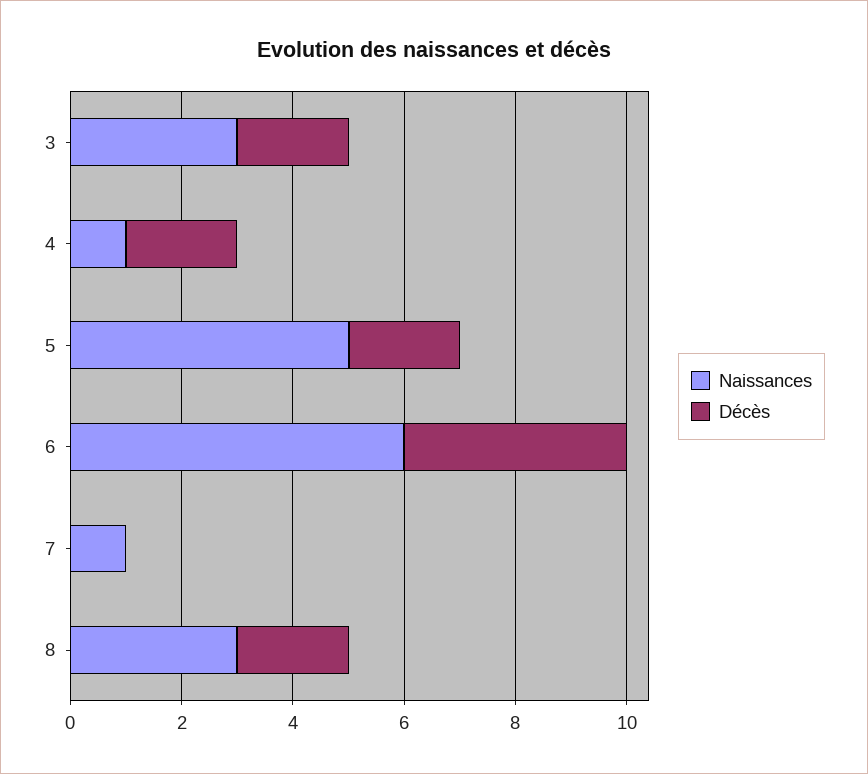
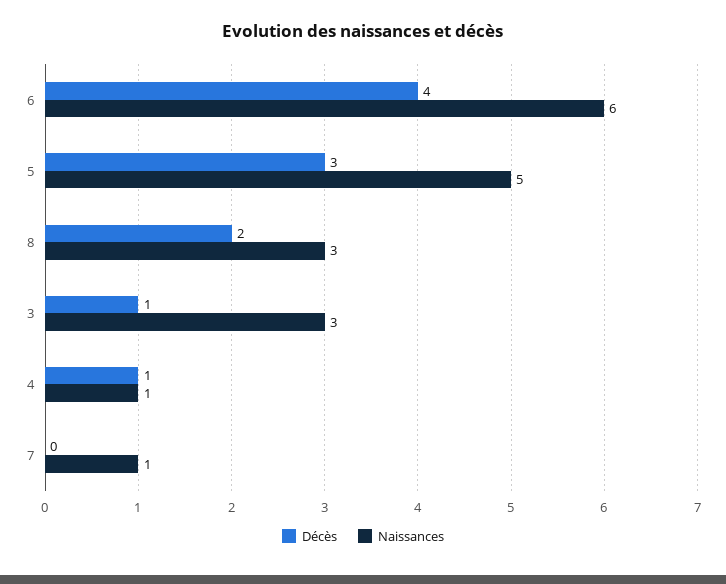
Décès, 3: 2 -> 1
Décès, 4: 2 -> 1
Décès, 5: 2 -> 3

